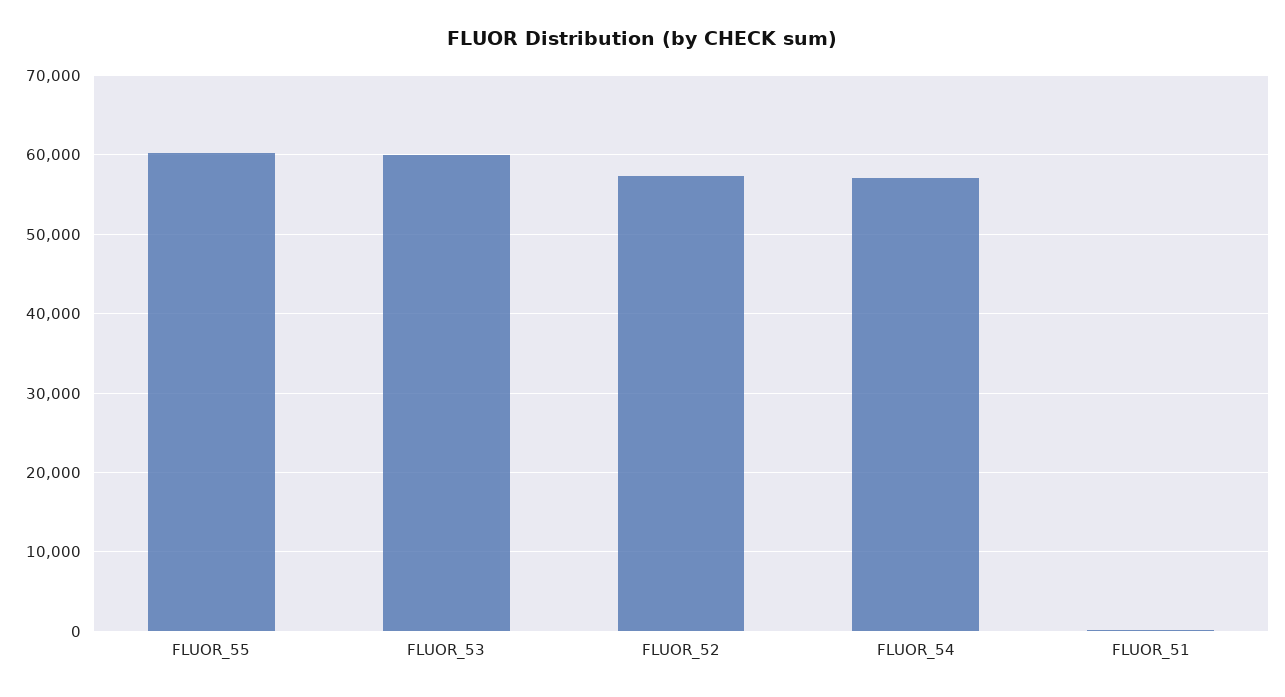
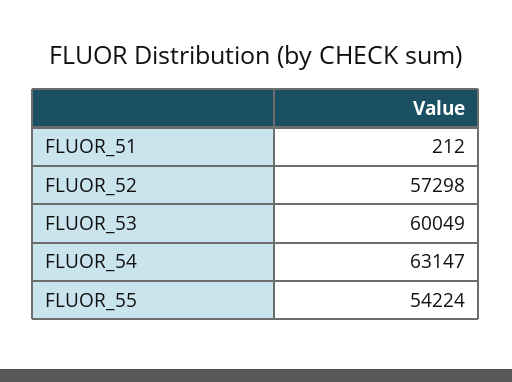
FLUOR_55: 60000 -> 54224
FLUOR_54: 57000 -> 63147

